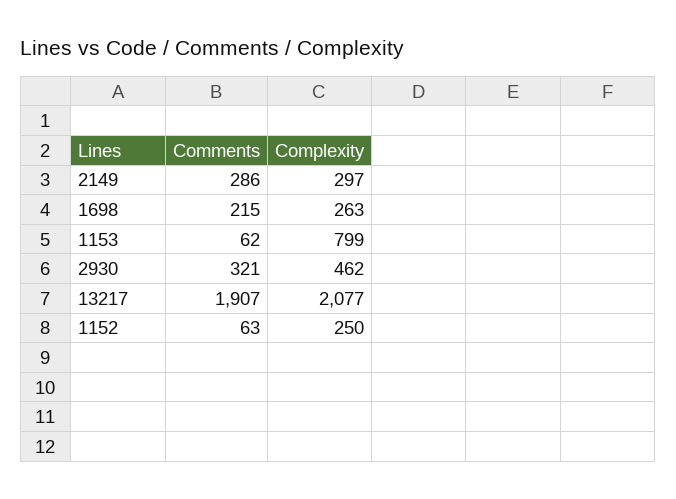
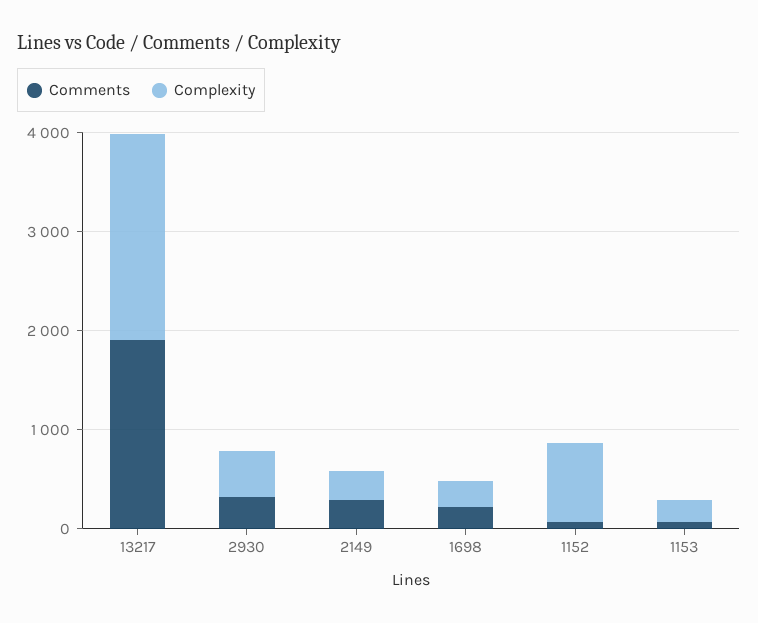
Complexity, 1153: 799 -> 200
Complexity, 1152: 250 -> 800

